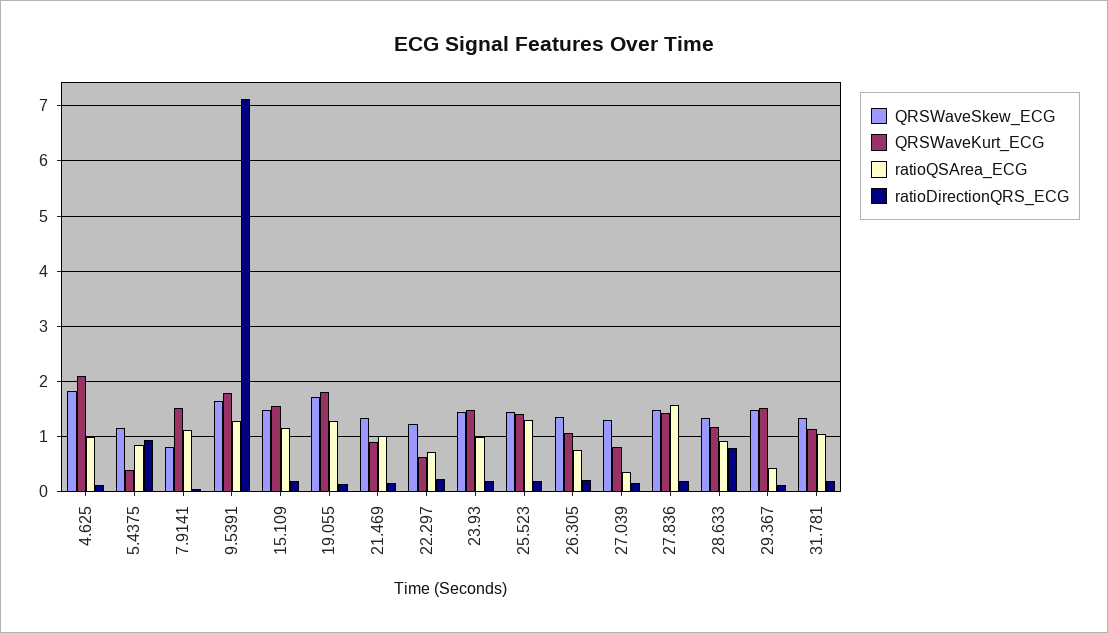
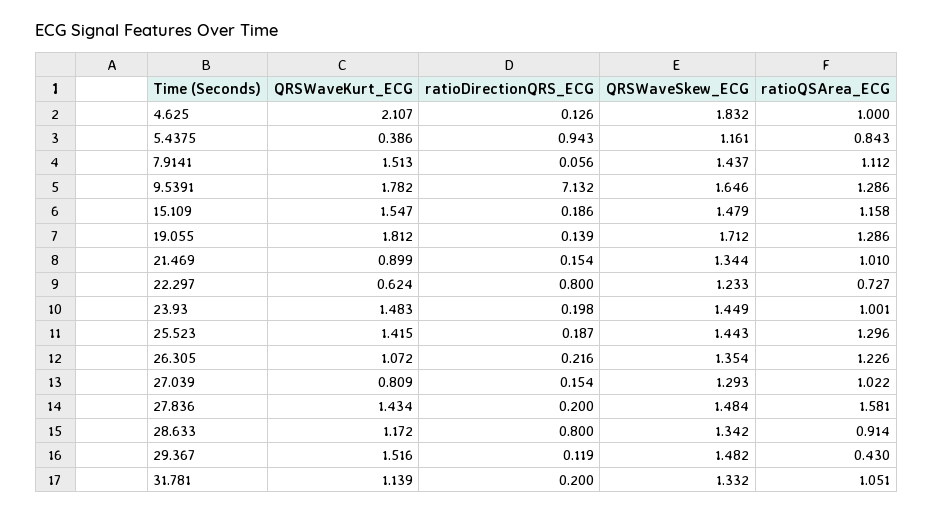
QRSWaveSkew_ECG, 7.9141: 0.8 -> 1.437
ratioDirectionQRS_ECG, 22.297: 0.2 -> 0.8
ratioQSArea_ECG, 26.305: 0.8 -> 1.226
ratioQSArea_ECG, 27.039: 0.4 -> 1.022

